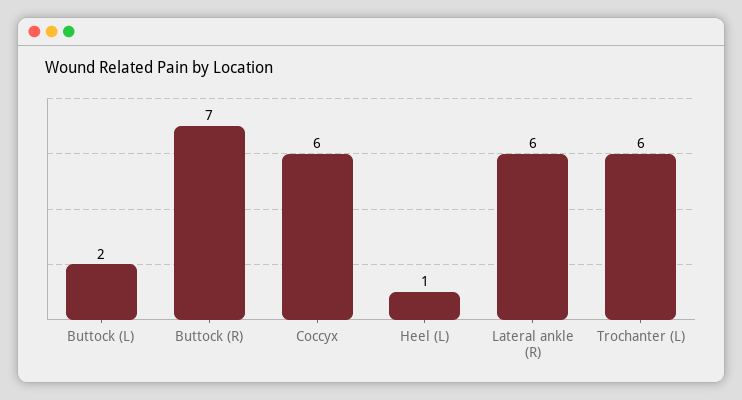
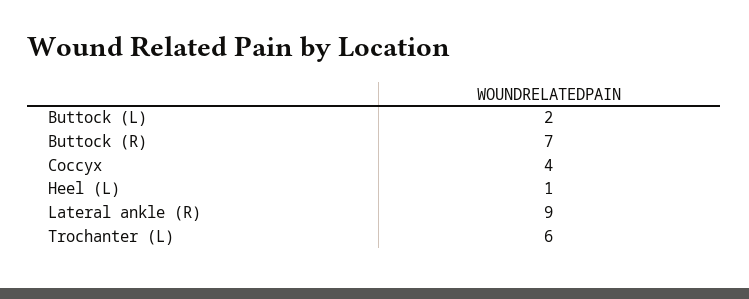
Coccyx: 6 -> 4
Lateral ankle (R): 6 -> 9

